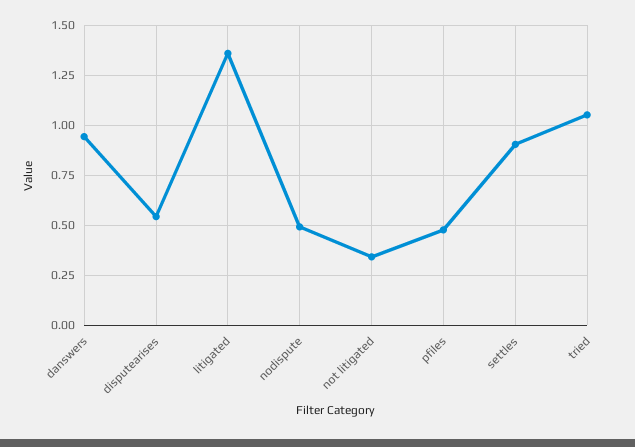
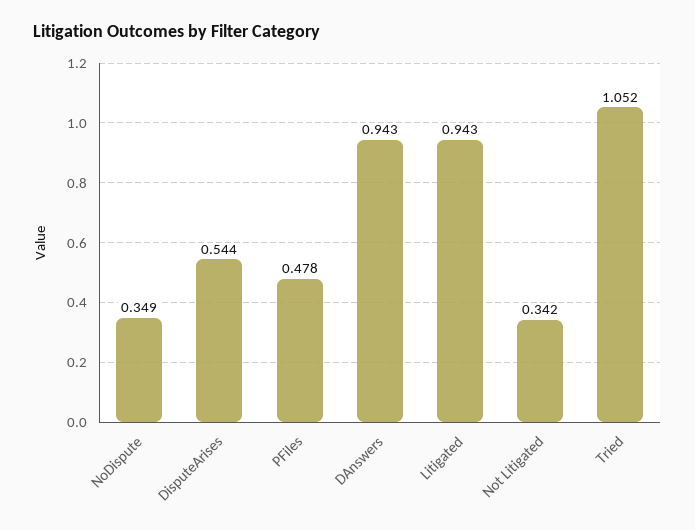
litigated: 1.35 -> 0.943
nodispute: 0.5 -> 0.349
settles: 0.9 -> none

